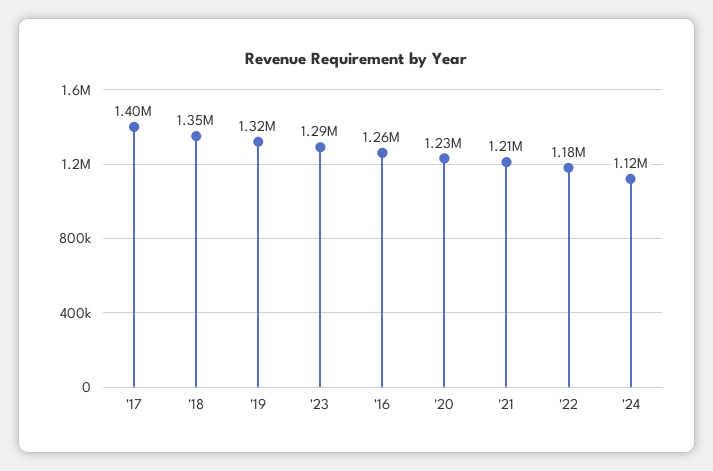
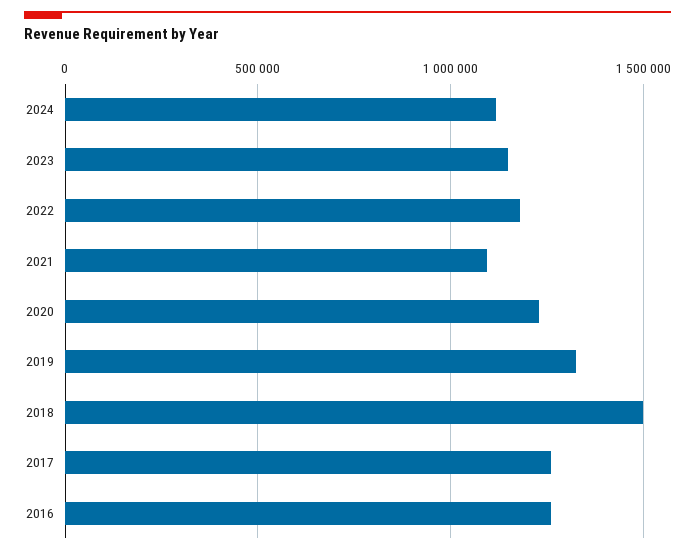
'17: 1400000 -> 1250000
'18: 1350000 -> 1500000
'23: 1290000 -> 1150000
'21: 1210000 -> 1100000

